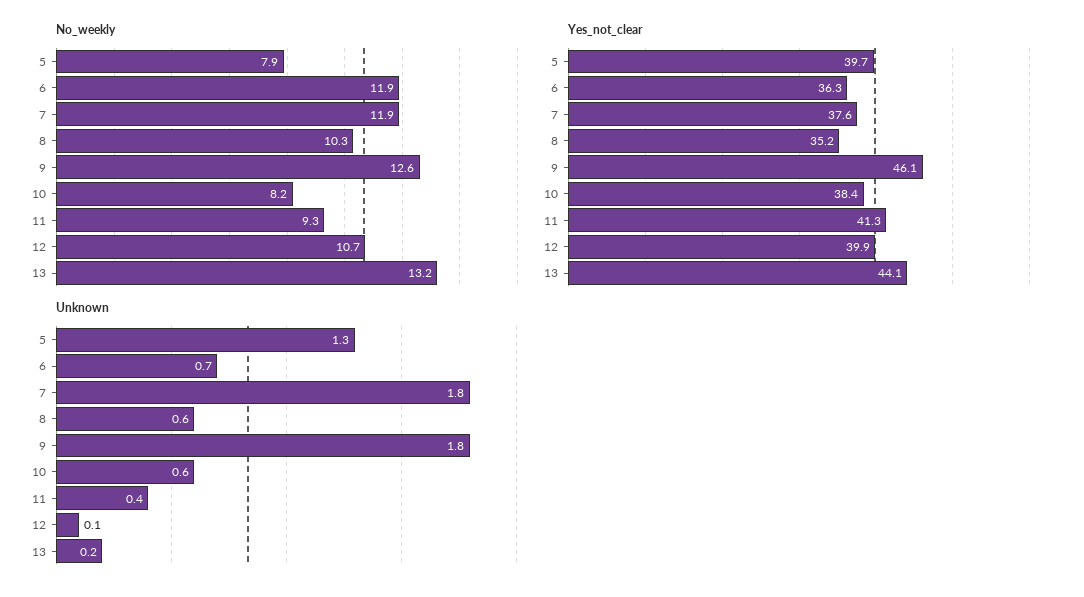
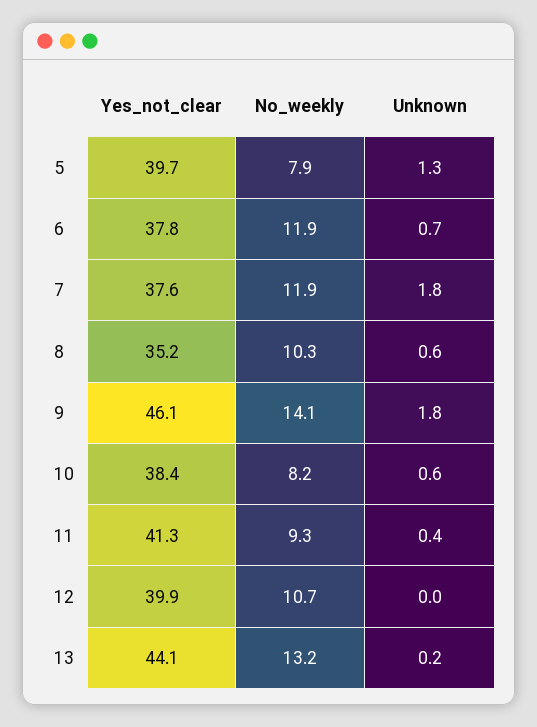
No_weekly, 9: 12.6 -> 14.1
Yes_not_clear, 6: 36.3 -> 37.8
Unknown, 12: 0.1 -> 0

